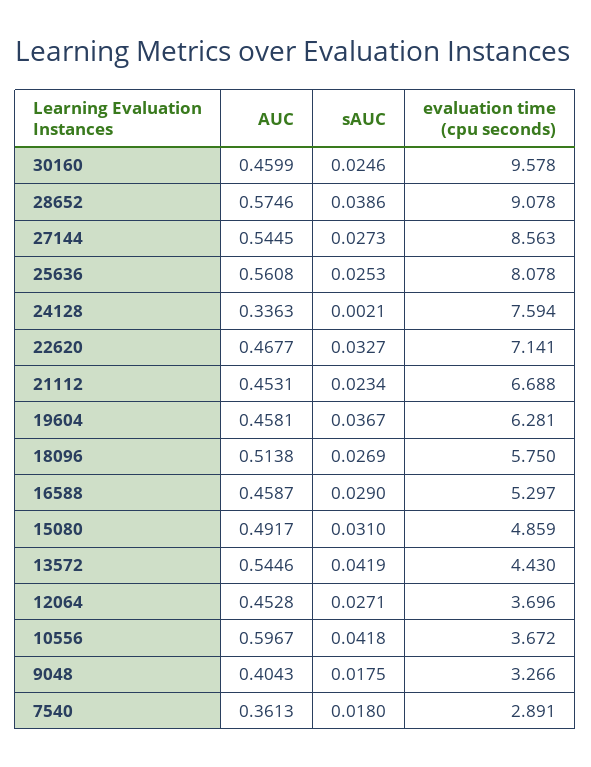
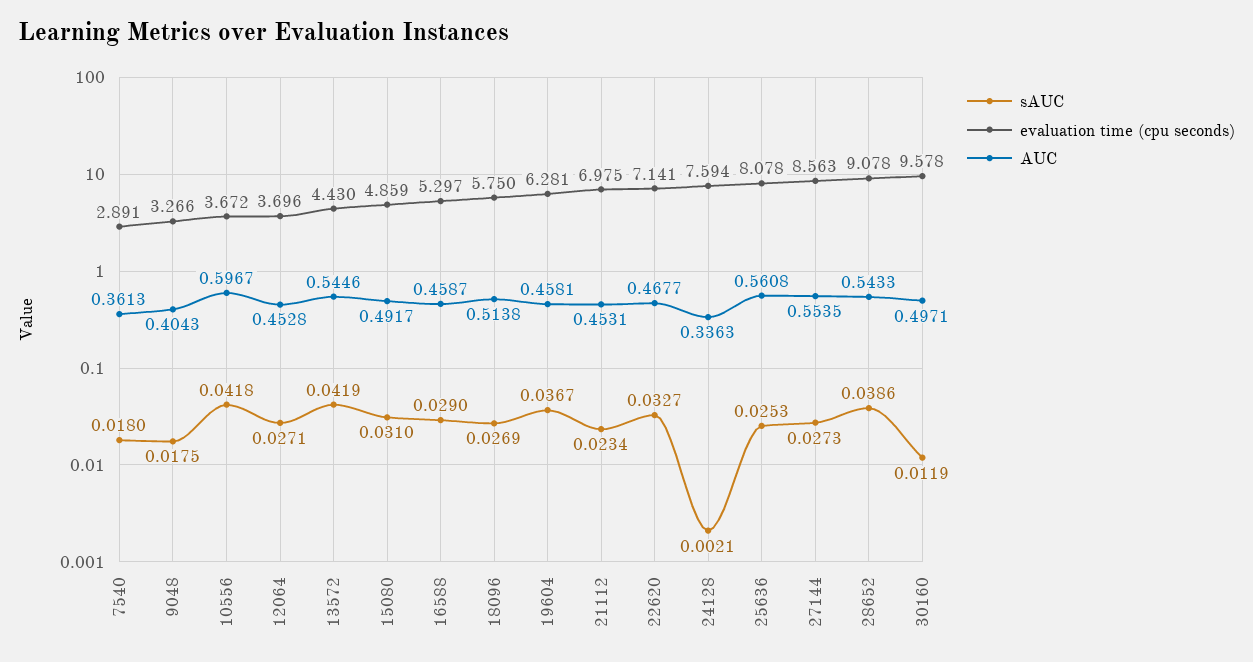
AUC, 30160: 0.4599 -> 0.4971
sAUC, 30160: 0.0246 -> 0.0119
AUC, 28652: 0.5746 -> 0.5433
AUC, 27144: 0.5445 -> 0.5535
evaluation time (cpu seconds), 21112: 6.688 -> 6.975

